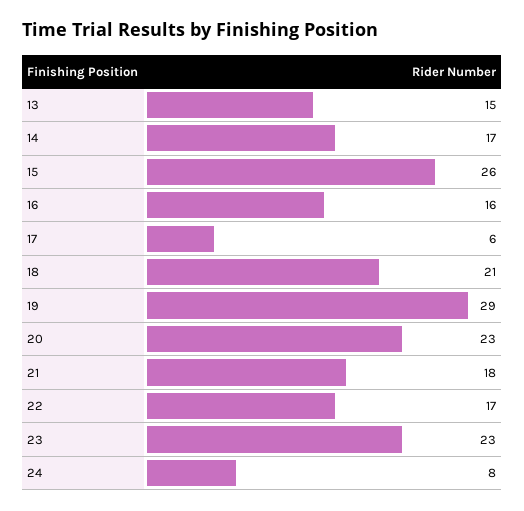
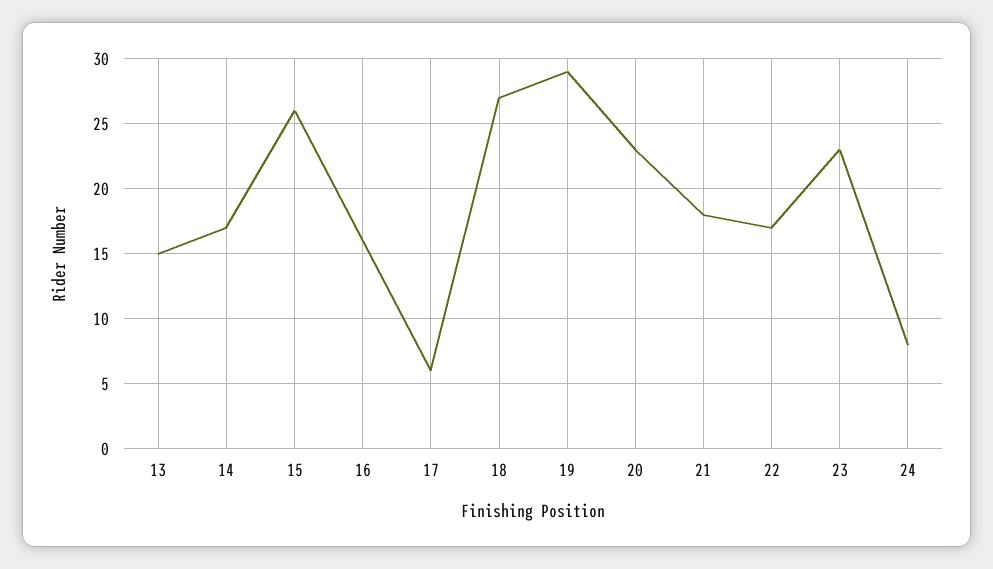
18: 21 -> 27

